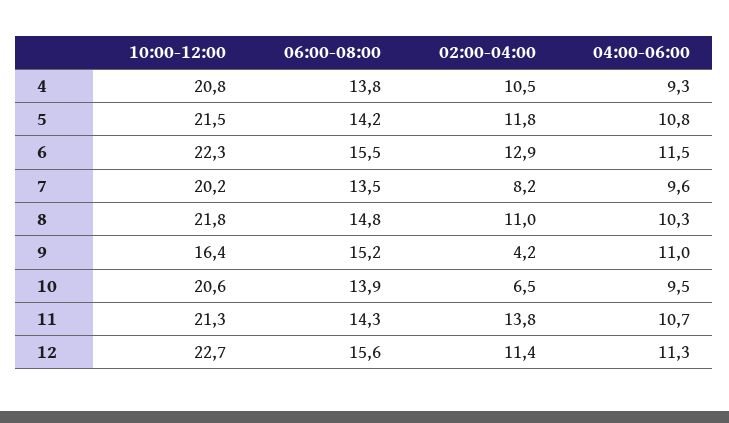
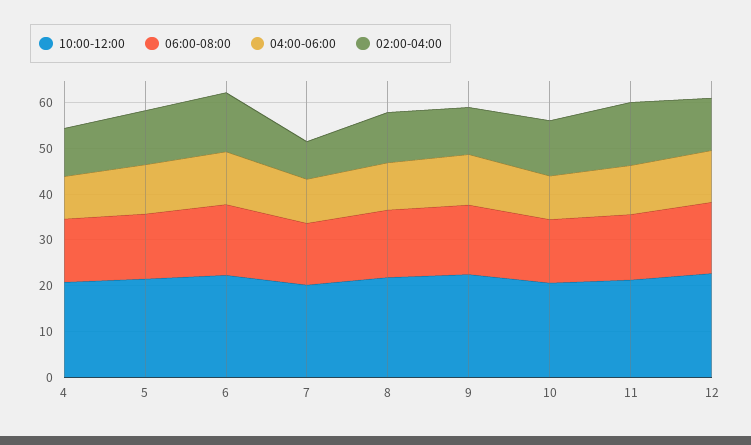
10:00-12:00, 9: 16.4 -> 22
02:00-04:00, 9: 4.2 -> 10
02:00-04:00, 10: 6.5 -> 12

